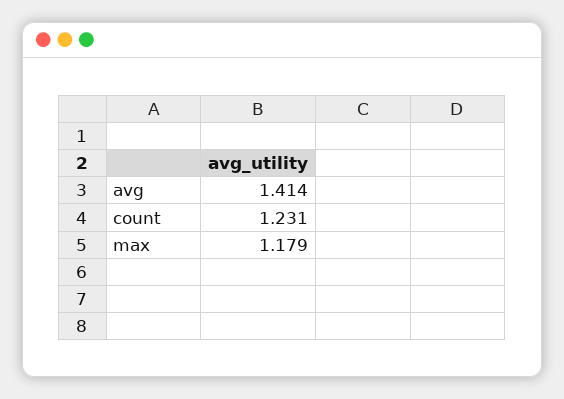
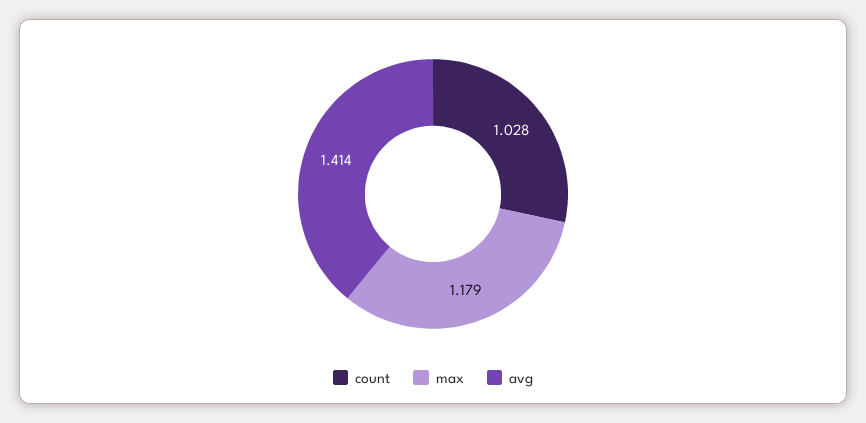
count: 1.231 -> 1.028

